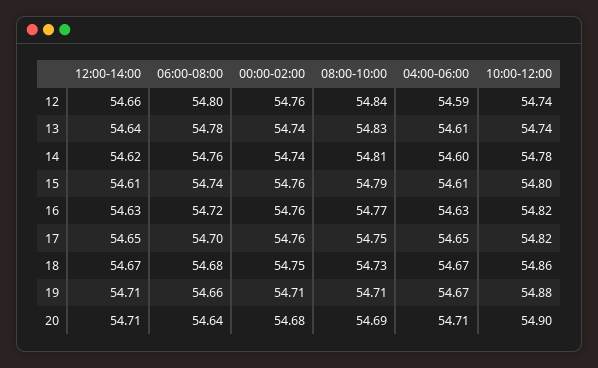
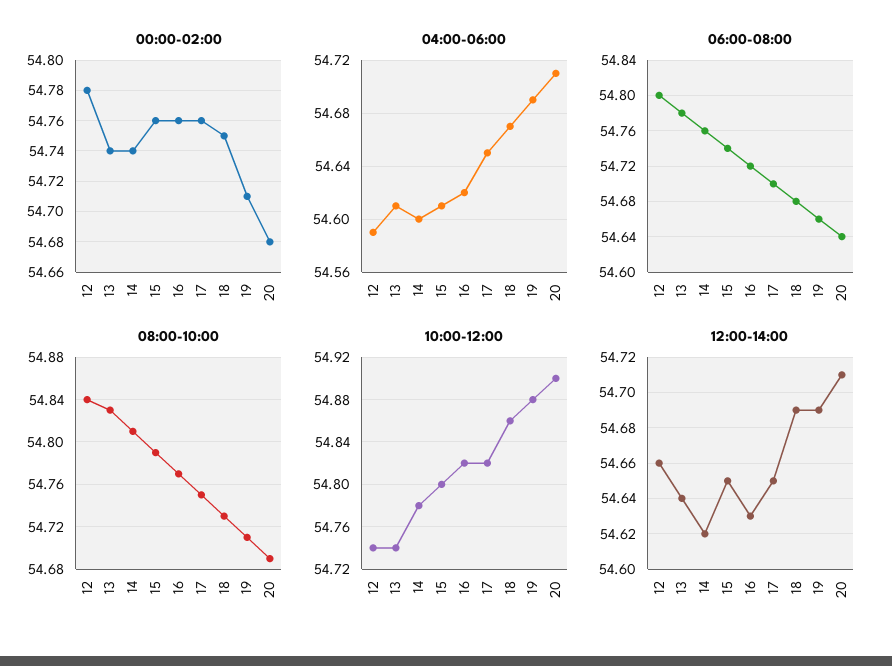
00:00-02:00, 12: 54.76 -> 54.78
12:00-14:00, 15: 54.61 -> 54.65
04:00-06:00, 16: 54.63 -> 54.62
12:00-14:00, 18: 54.67 -> 54.69
12:00-14:00, 19: 54.71 -> 54.69
04:00-06:00, 19: 54.67 -> 54.69

